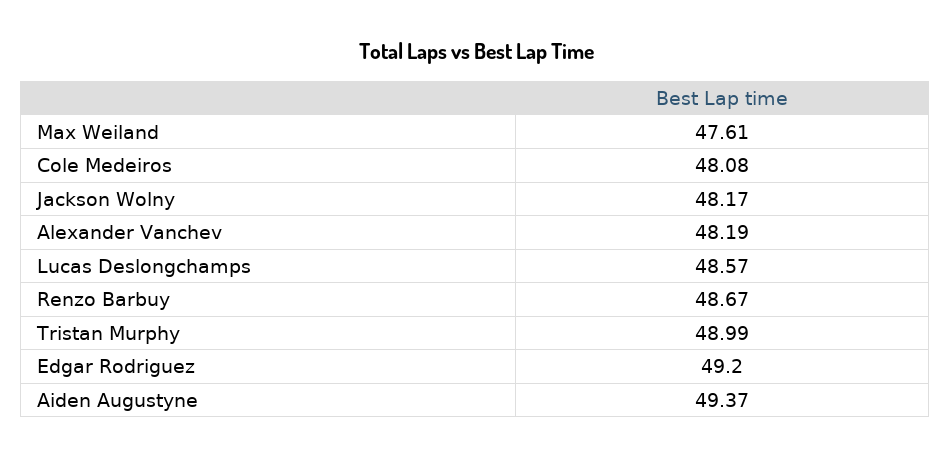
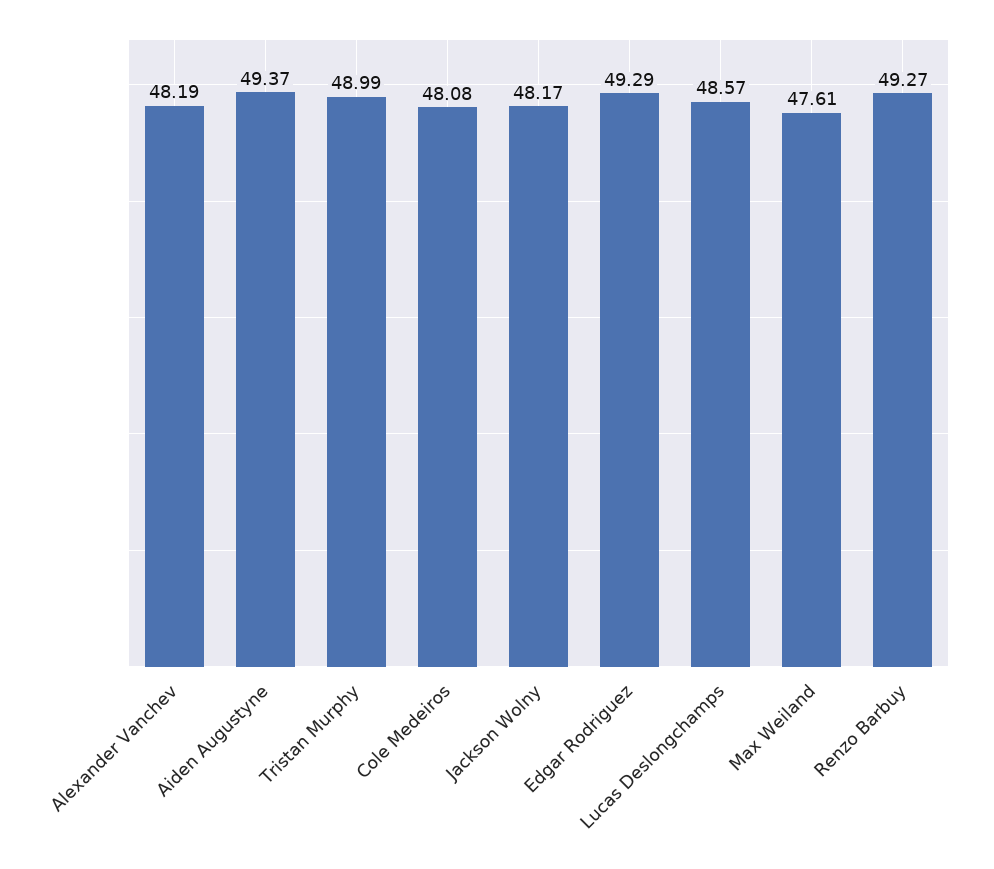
Renzo Barbuy: 48.67 -> 49.27
Edgar Rodriguez: 49.2 -> 49.29

